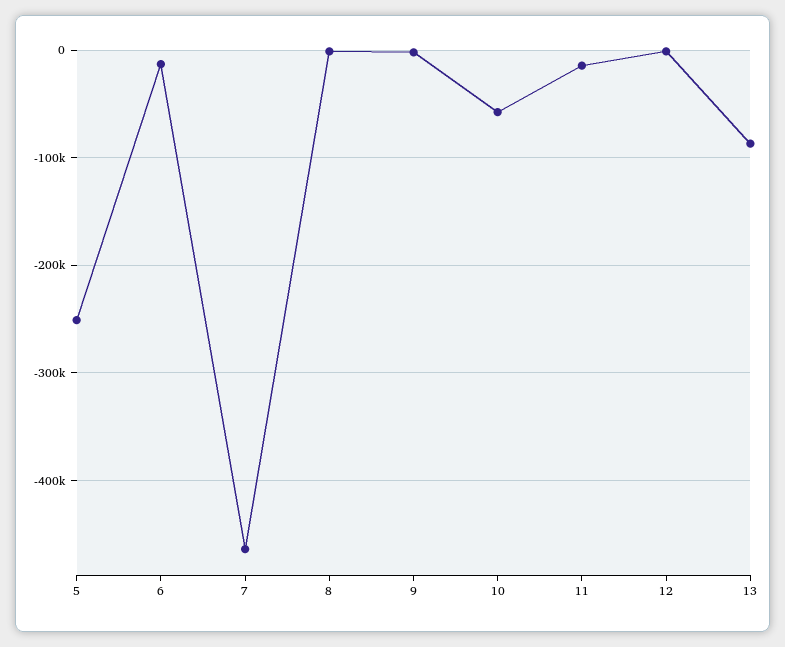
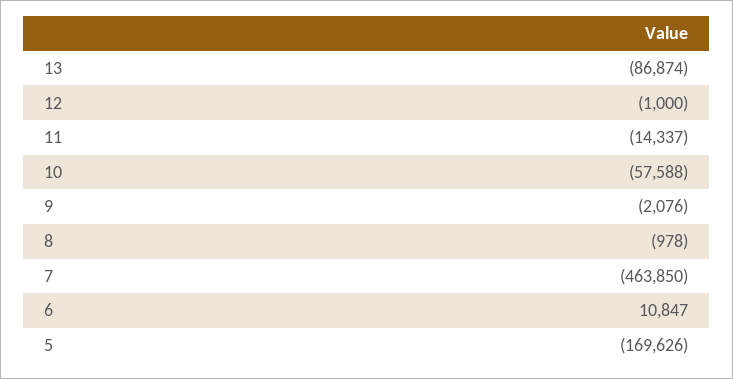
5: -250000 -> -169626
6: -10000 -> 10847

